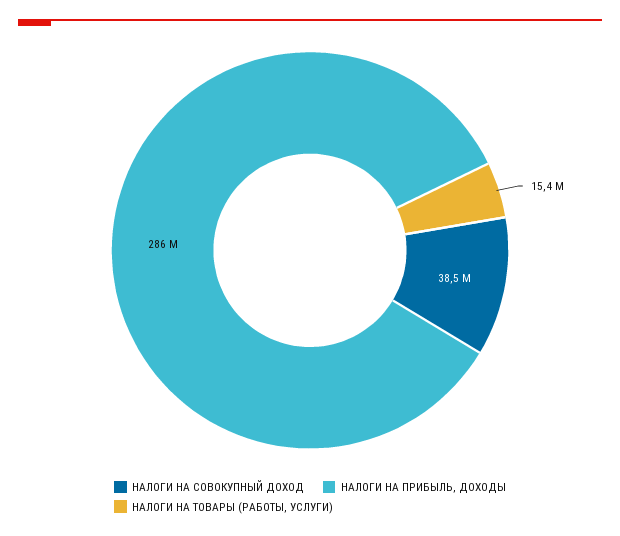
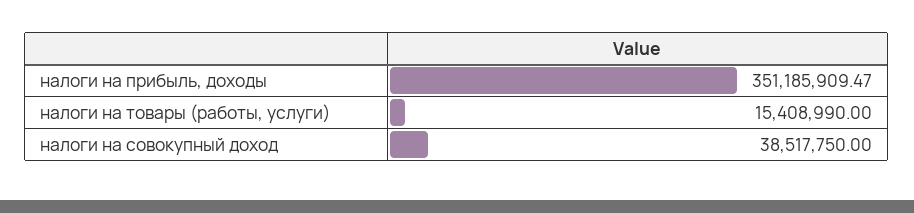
НАЛОГИ НА ПРИБЫЛЬ, ДОХОДЫ: 286000000 -> 351185909.47

